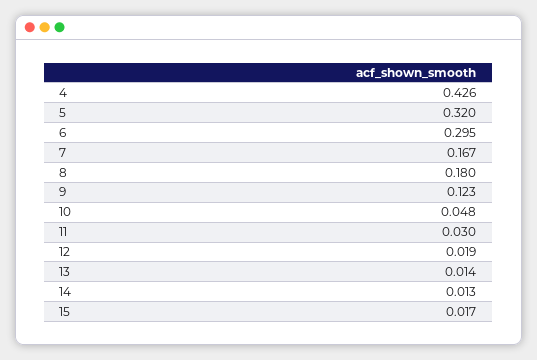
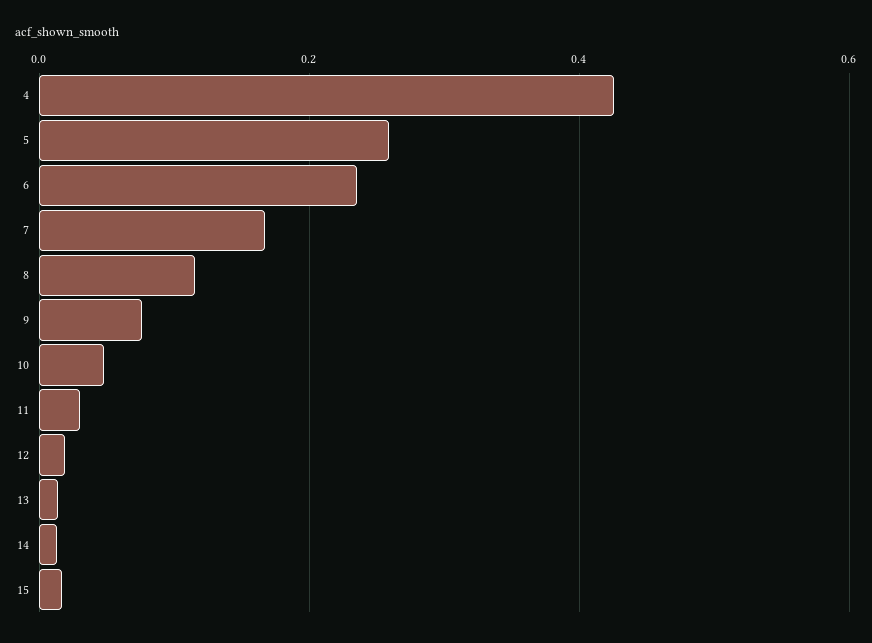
5: 0.32 -> 0.26
6: 0.295 -> 0.24
8: 0.18 -> 0.12
9: 0.123 -> 0.08

